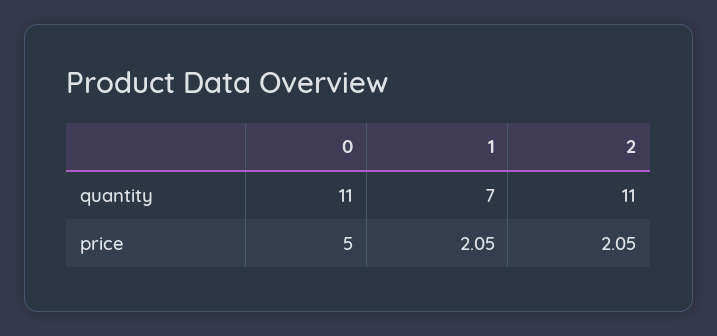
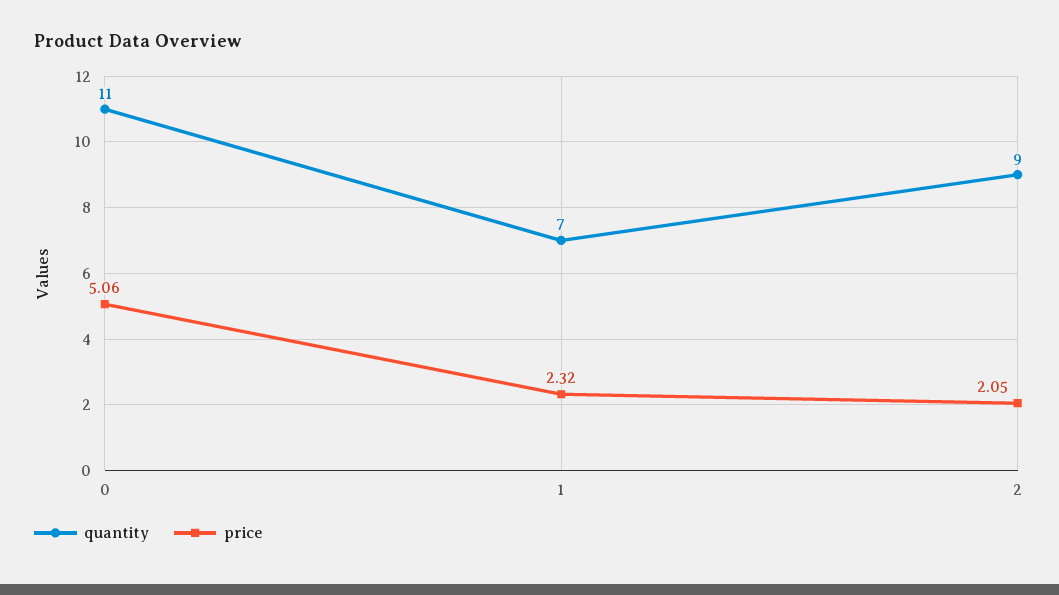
quantity, 2: 11 -> 9
price, 0: 5 -> 5.06
price, 1: 2.05 -> 2.32

